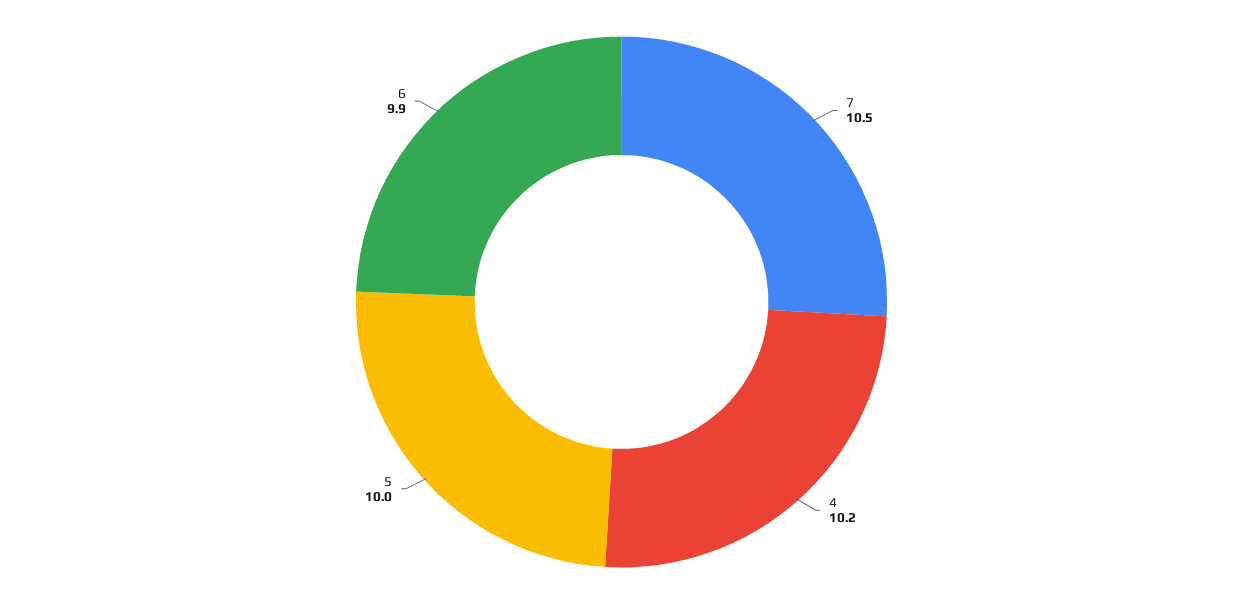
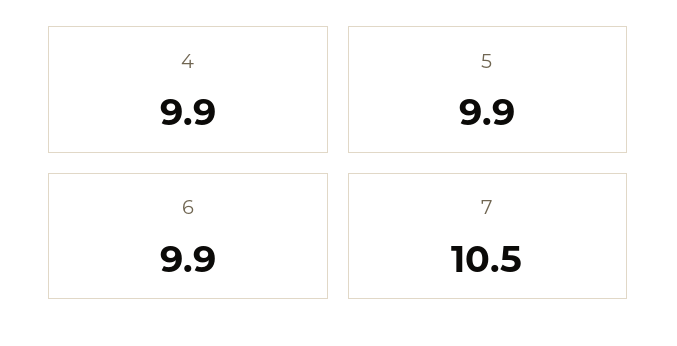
4: 10.2 -> 9.9
5: 10 -> 9.9

